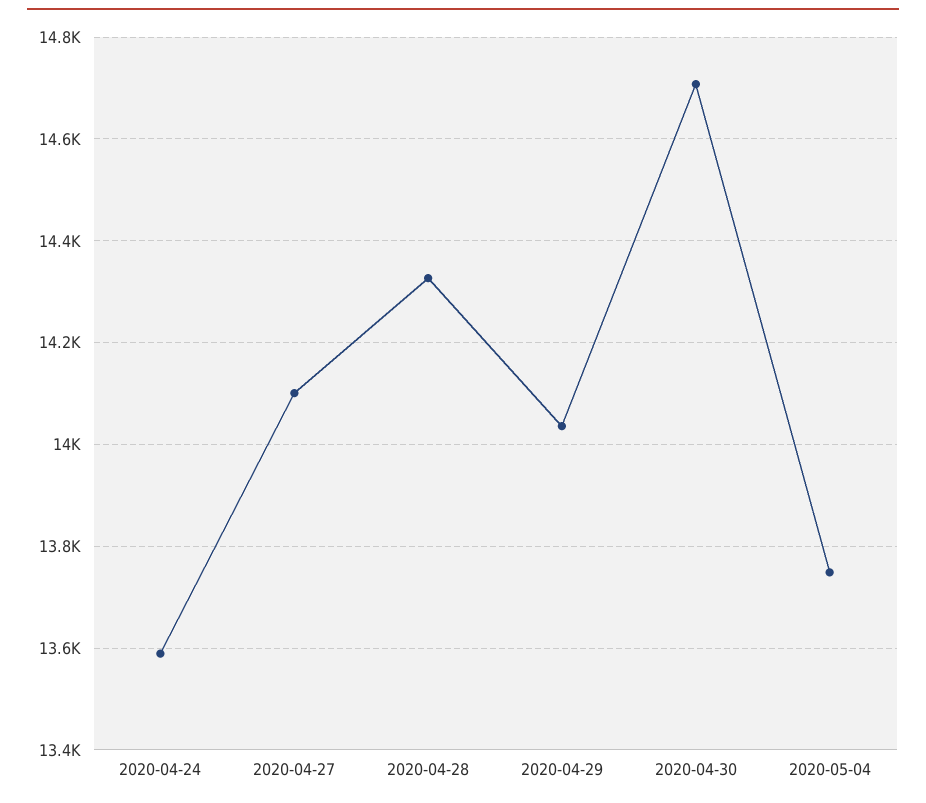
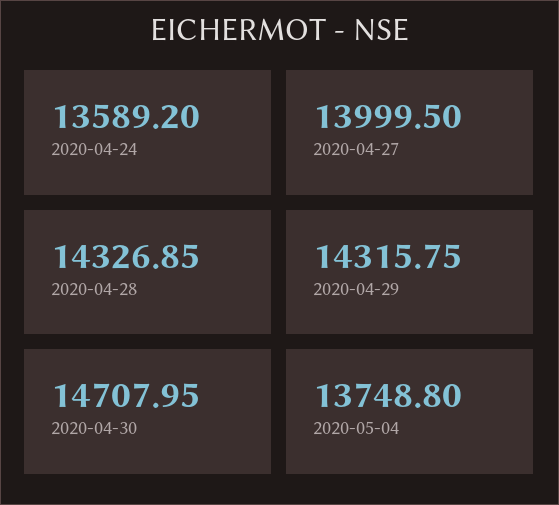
2020-04-27: 14100 -> 13999.5
2020-04-29: 14040 -> 14315.75

